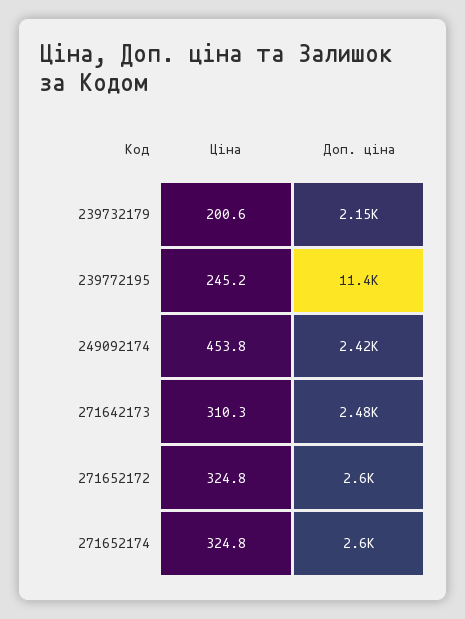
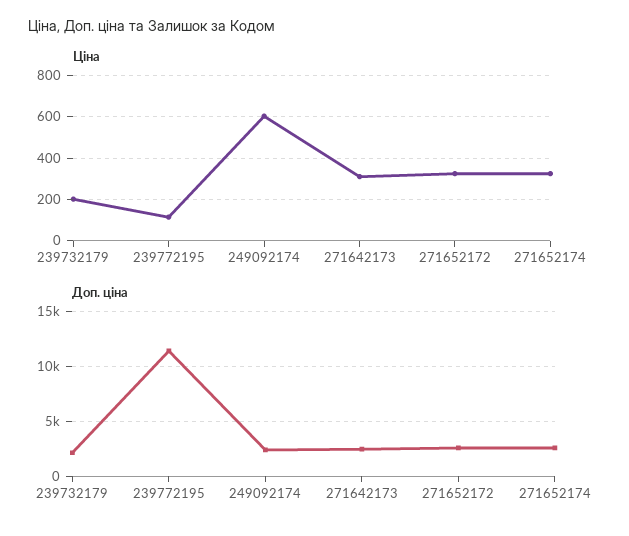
Ціна, 239772195: 245.2 -> 100
Ціна, 249092174: 453.8 -> 600

